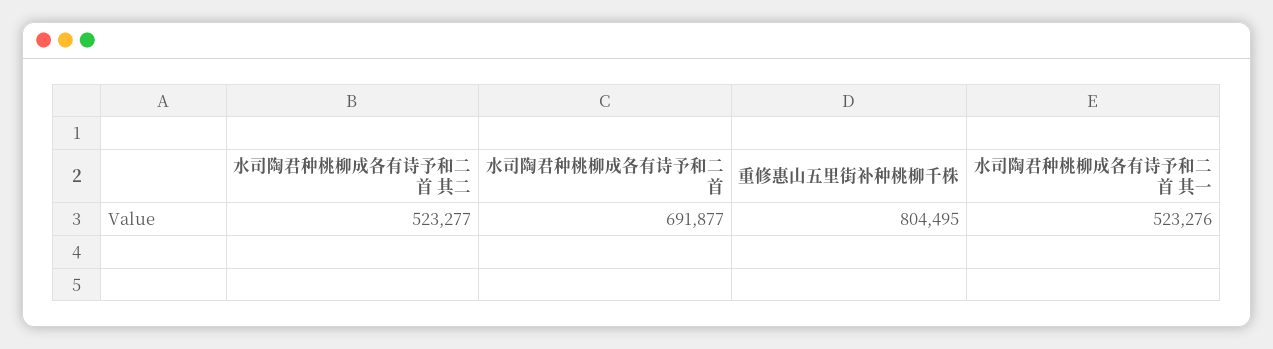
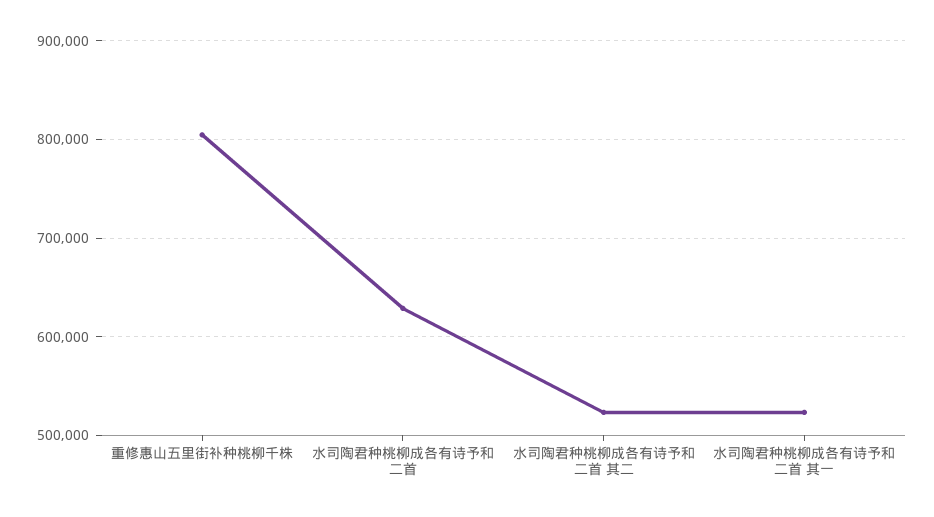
水司陶君种桃柳成各有诗予和二首: 691877 -> 630000

